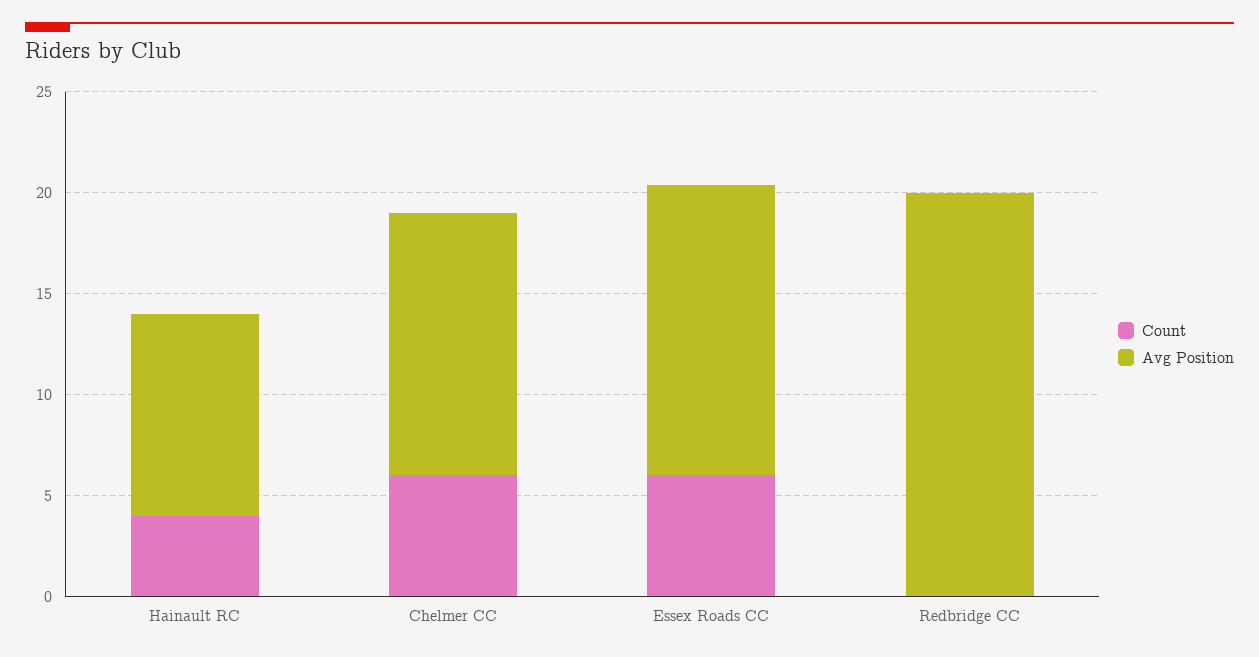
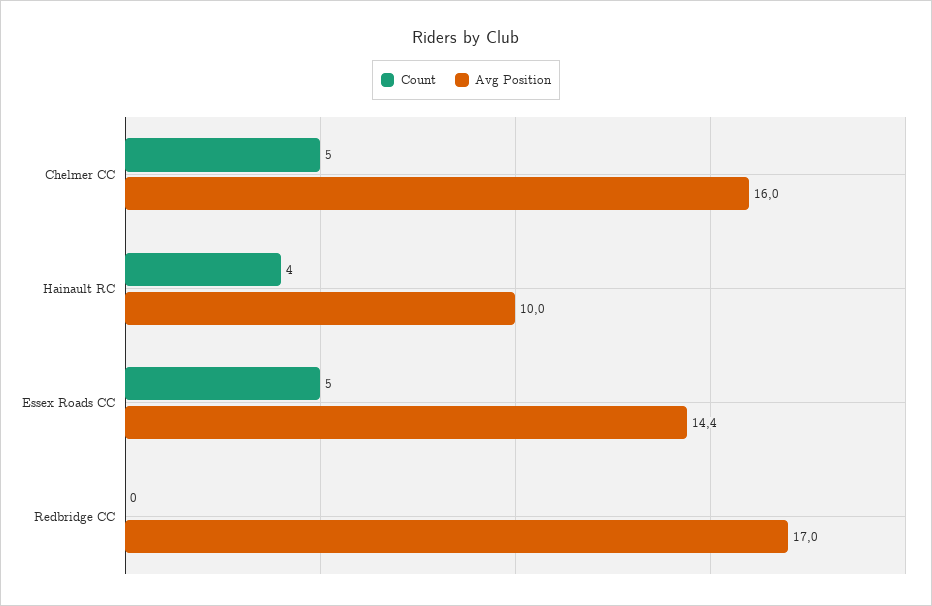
Count, Chelmer CC: 6 -> 5
Avg Position, Chelmer CC: 13 -> 16
Count, Essex Roads CC: 6 -> 5
Avg Position, Redbridge CC: 20 -> 17

